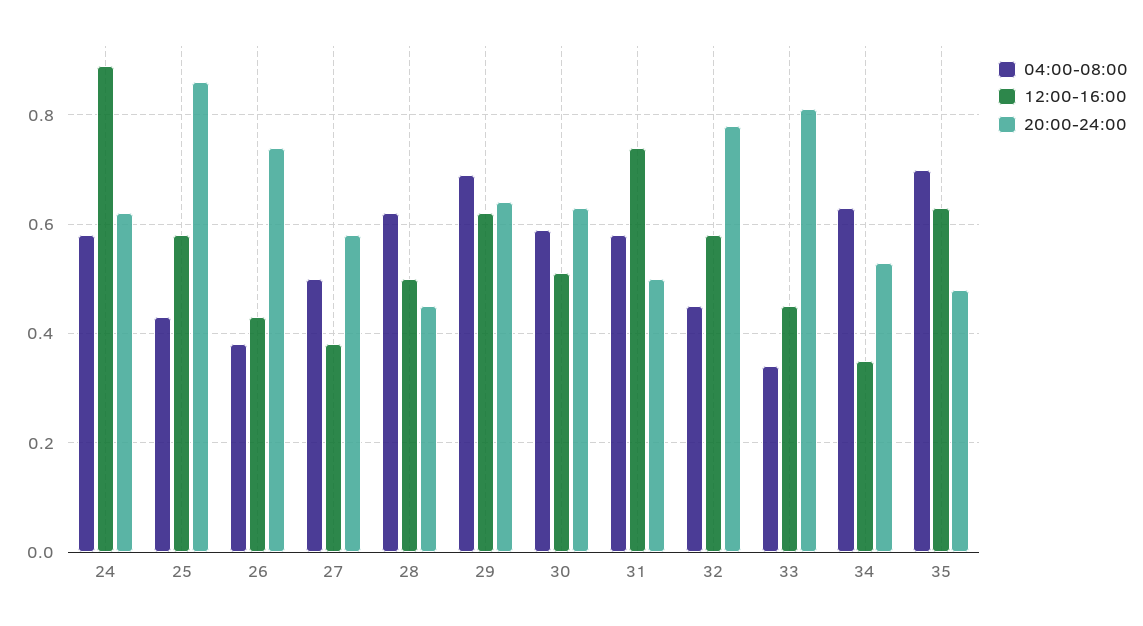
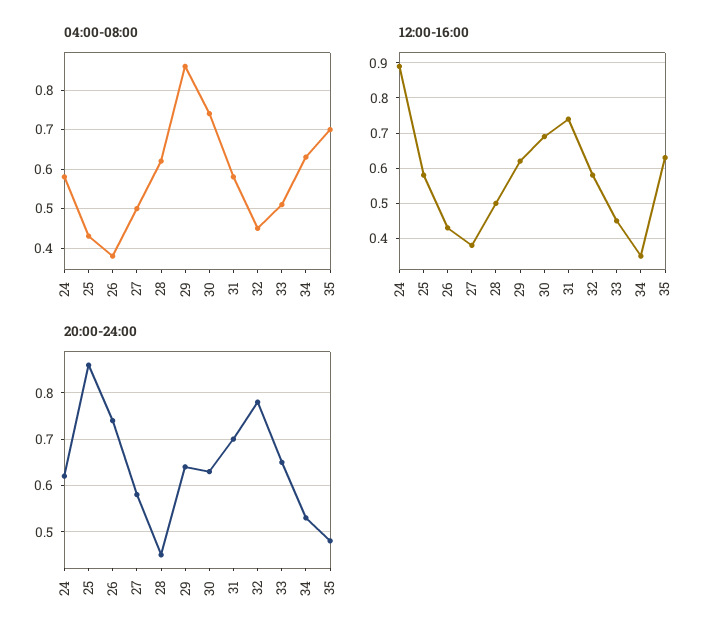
04:00-08:00, 29: 0.7 -> 0.85
04:00-08:00, 30: 0.6 -> 0.75
12:00-16:00, 30: 0.5 -> 0.7
20:00-24:00, 31: 0.5 -> 0.7
04:00-08:00, 33: 0.35 -> 0.5
20:00-24:00, 33: 0.8 -> 0.65

